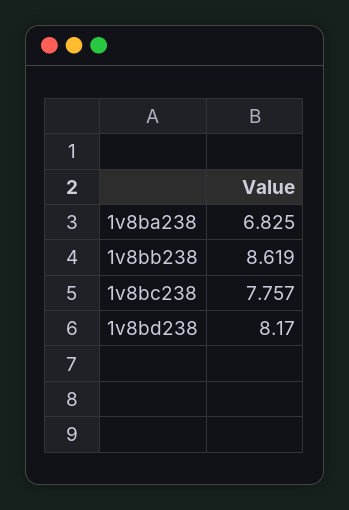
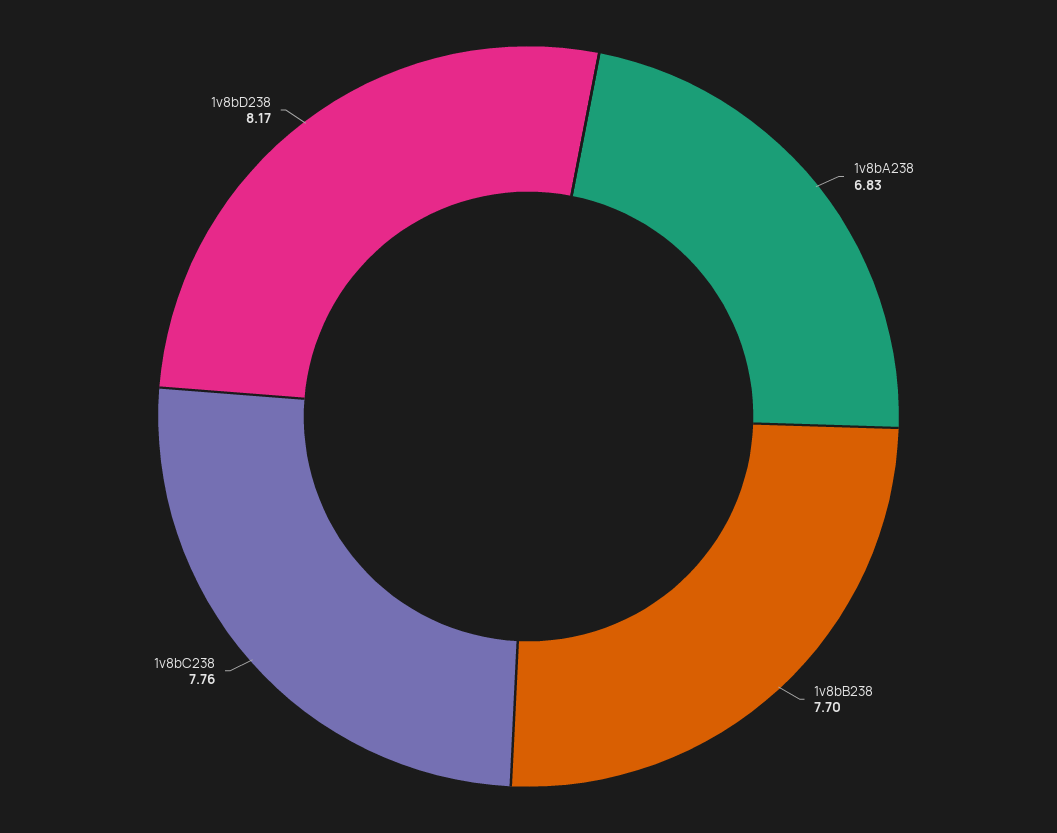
1v8bb238: 8.619 -> 7.7

